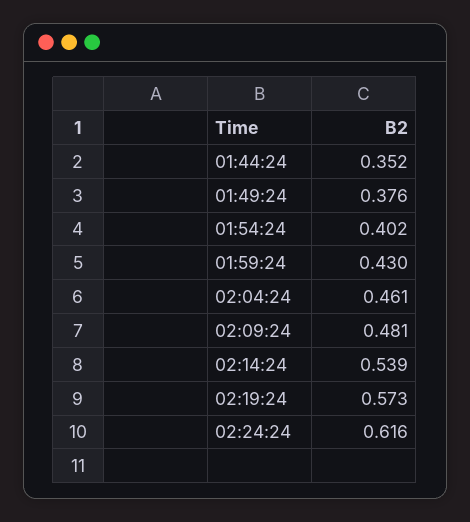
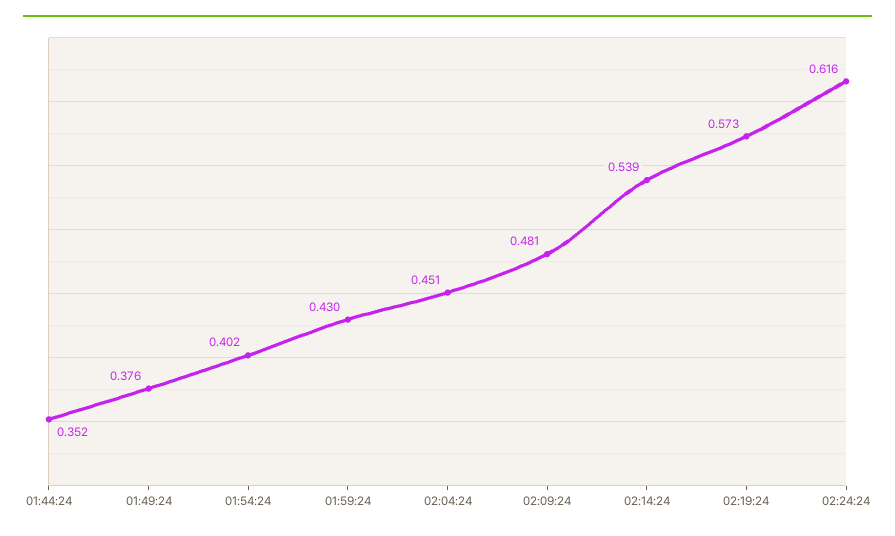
02:04:24: 0.461 -> 0.451

